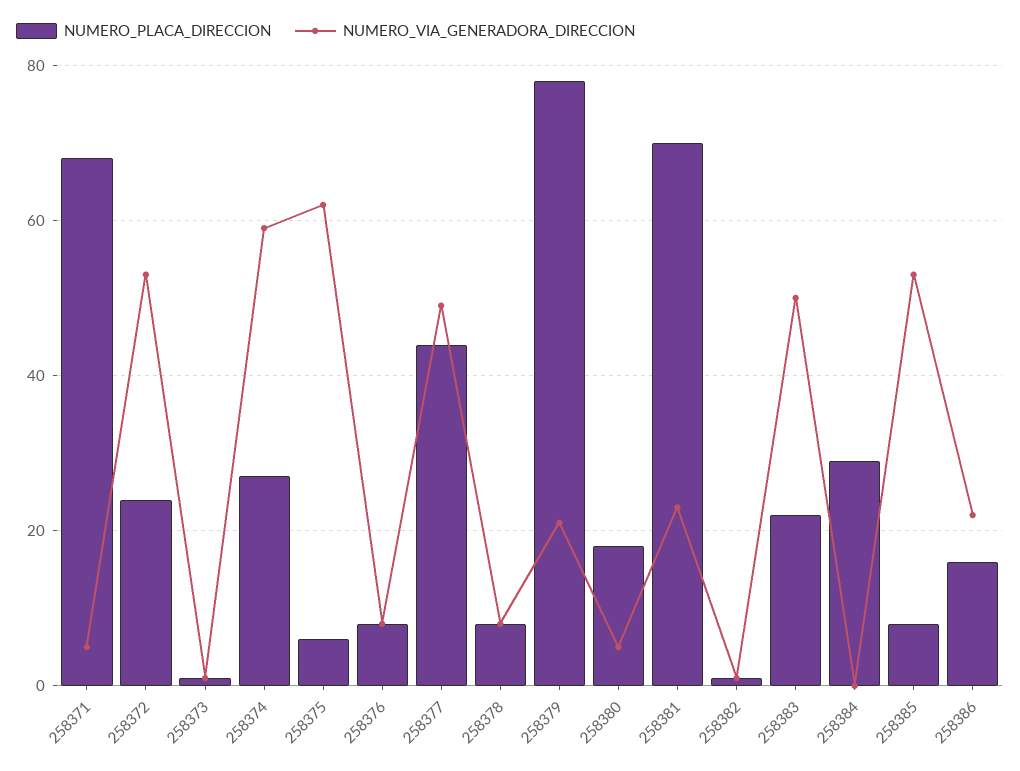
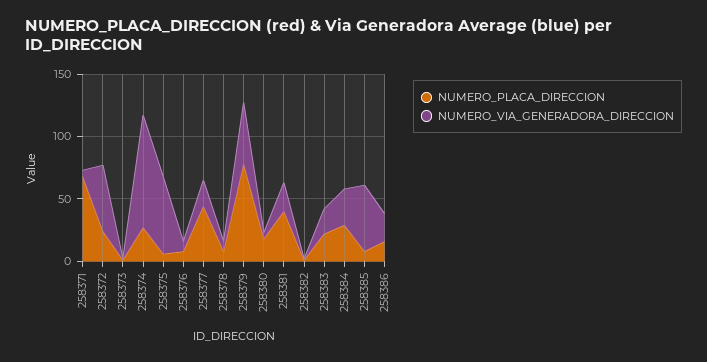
NUMERO_VIA_GENERADORA_DIRECCION, 258374: 60 -> 90
NUMERO_VIA_GENERADORA_DIRECCION, 258377: 50 -> 20
NUMERO_VIA_GENERADORA_DIRECCION, 258379: 20 -> 50
NUMERO_PLACA_DIRECCION, 258381: 70 -> 40
NUMERO_VIA_GENERADORA_DIRECCION, 258383: 50 -> 20
NUMERO_VIA_GENERADORA_DIRECCION, 258384: 0 -> 30

